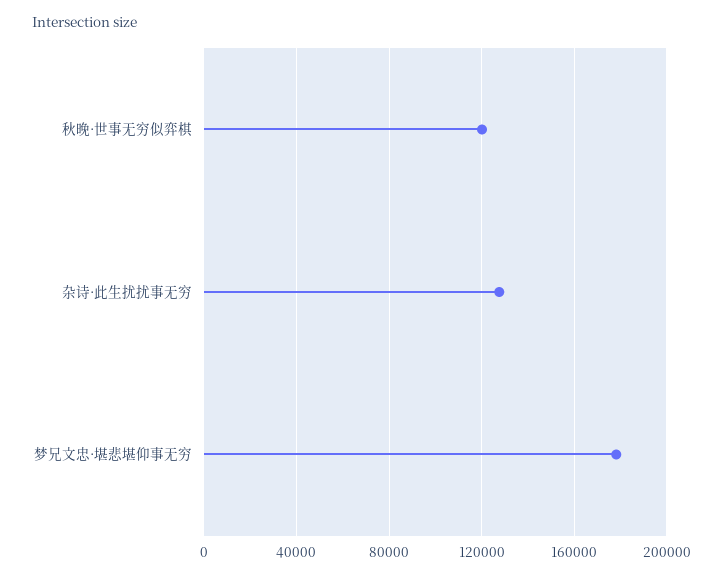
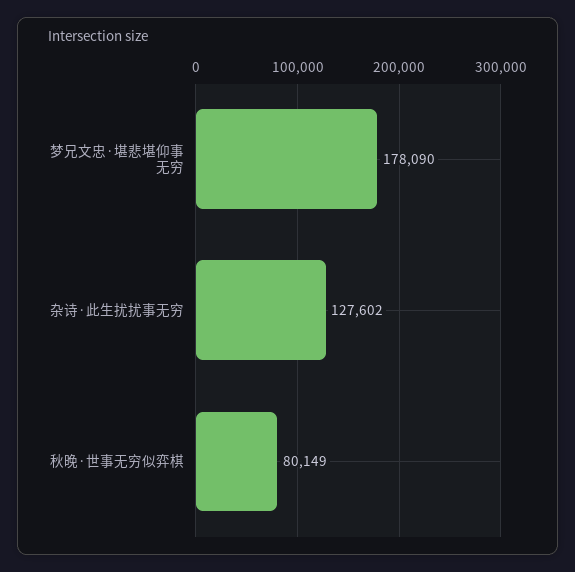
秋晚·世事无穷似弈棋: 120000 -> 80149

